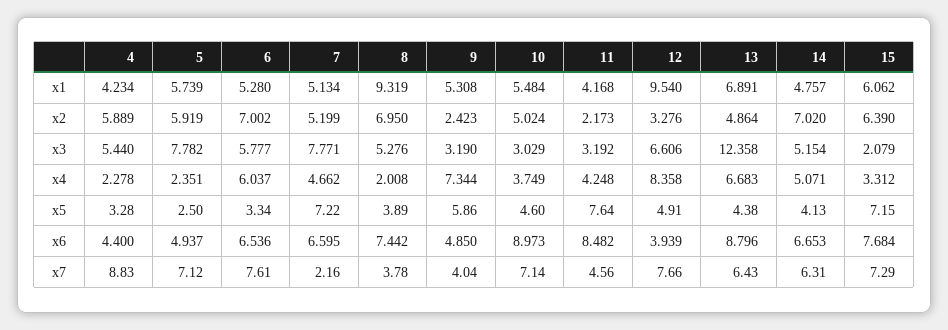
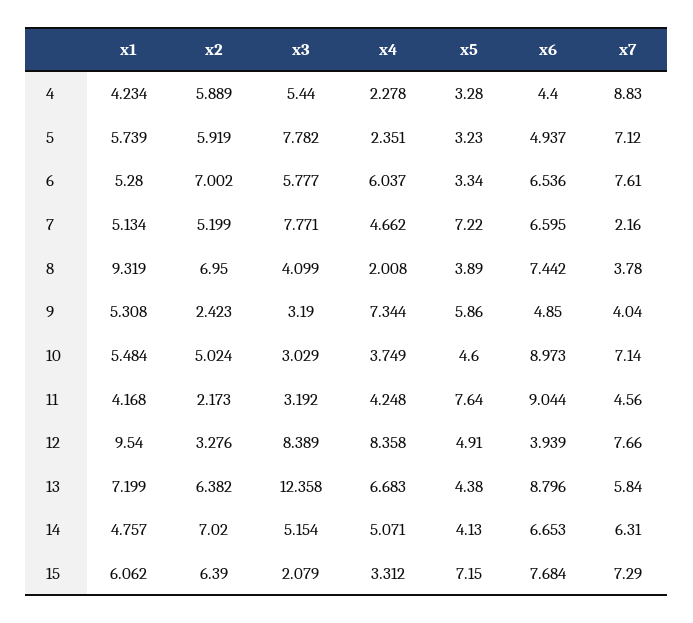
13, x1: 6.891 -> 7.199
13, x2: 4.864 -> 6.382
8, x3: 5.276 -> 4.099
12, x3: 6.606 -> 8.389
5, x5: 2.5 -> 3.23
11, x6: 8.482 -> 9.044
13, x7: 6.43 -> 5.84

